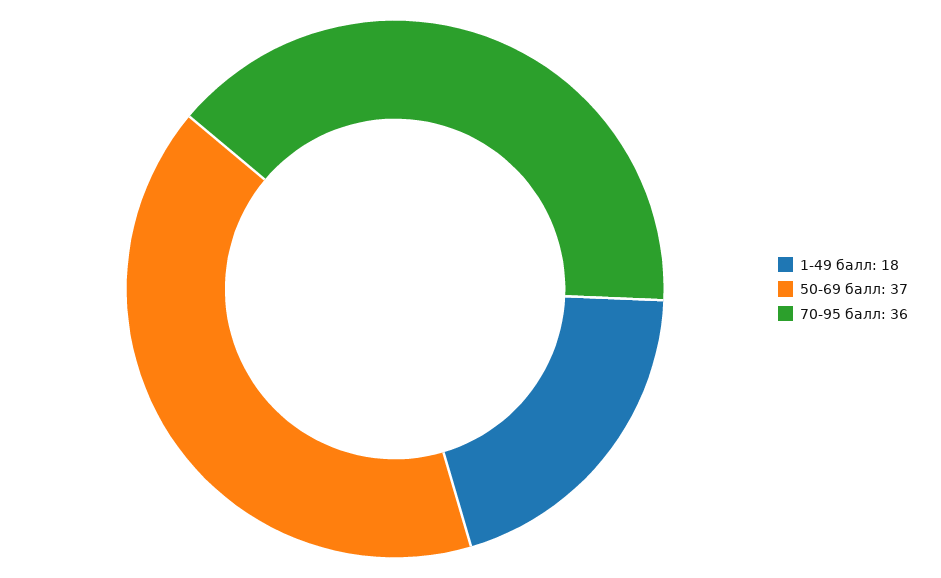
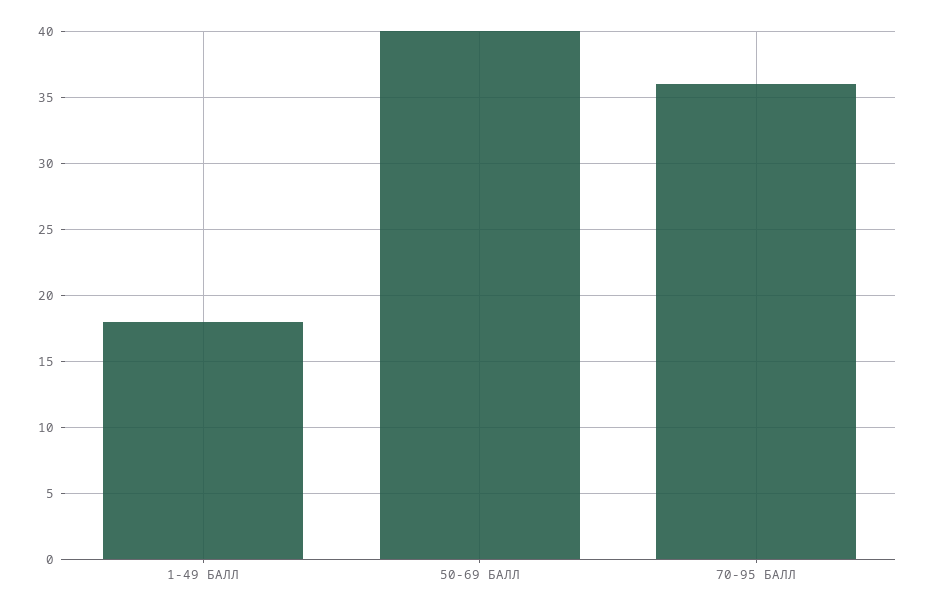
50-69 балл: 37 -> 40

